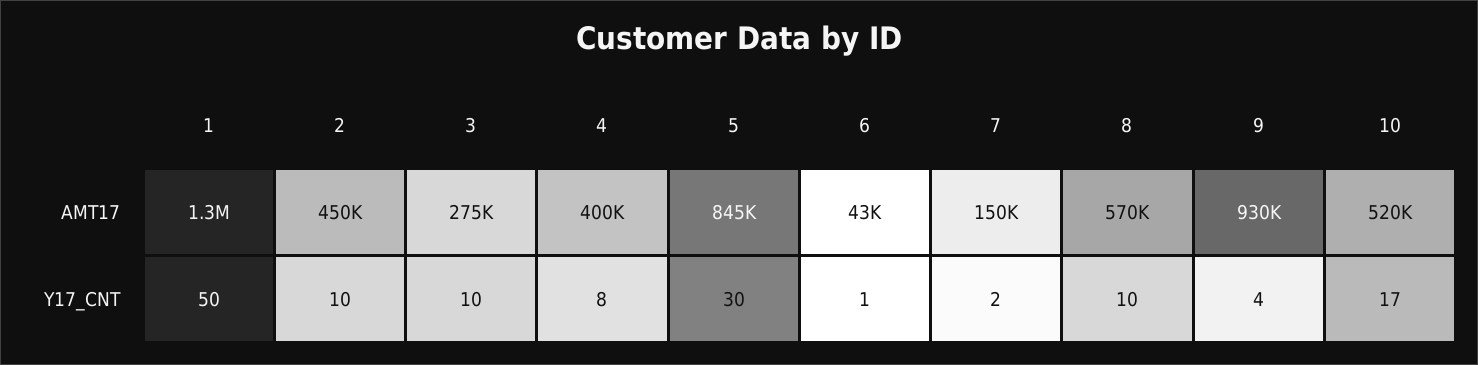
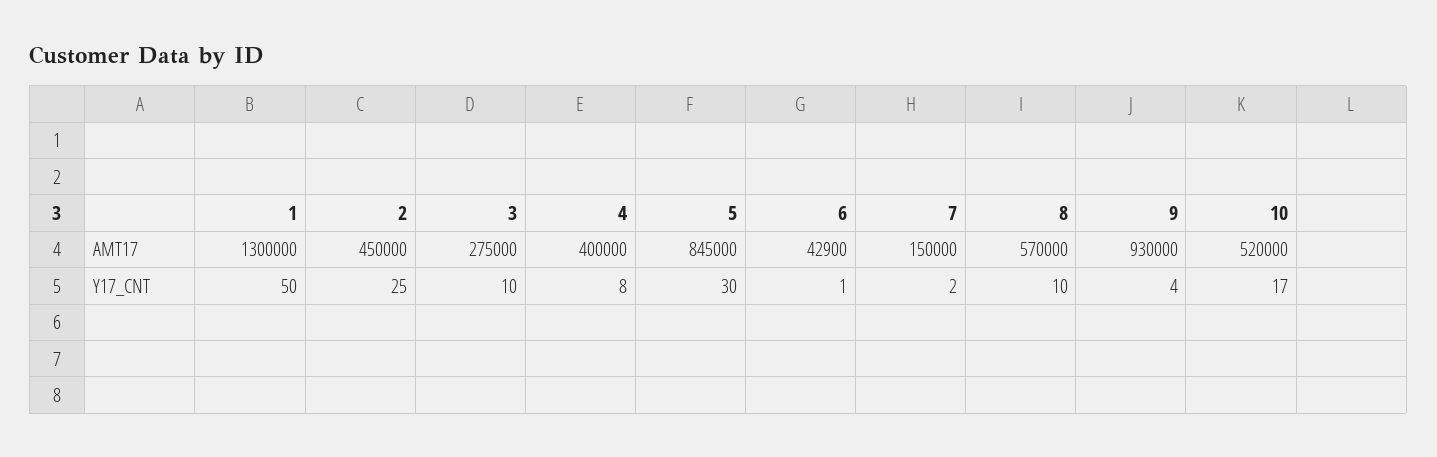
2, Y17_CNT: 10 -> 25

